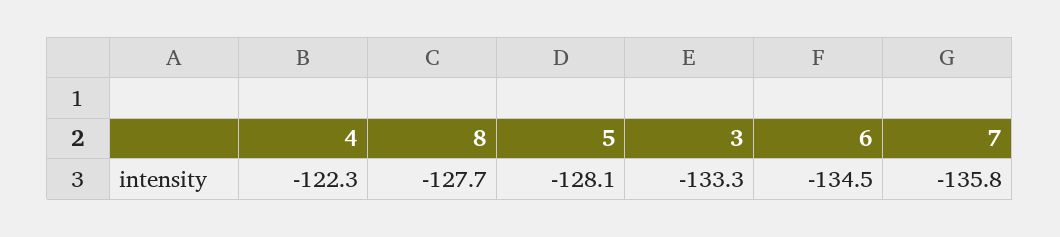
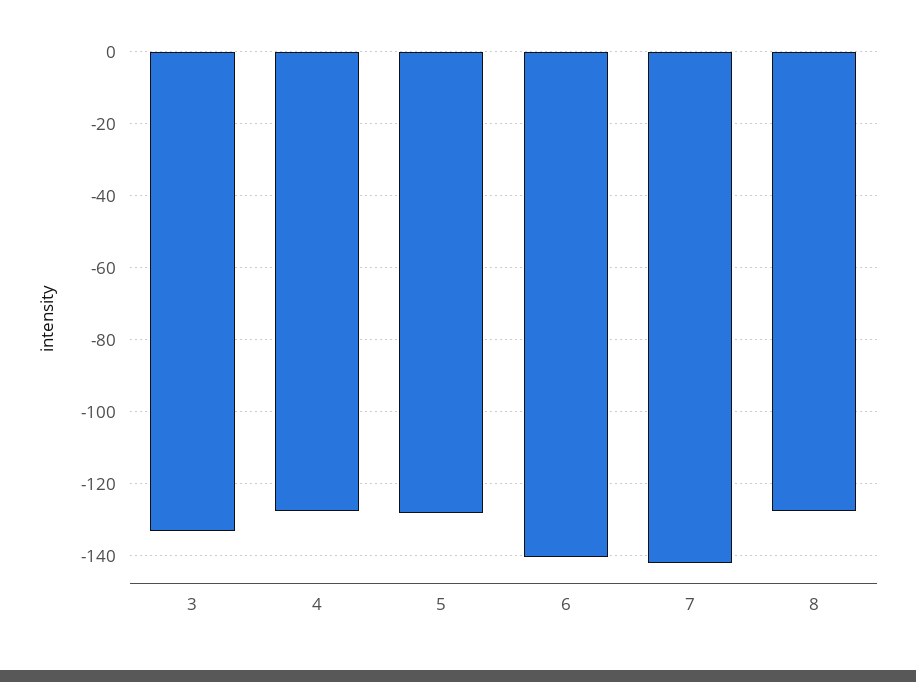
4: -122.3 -> -128
6: -134.5 -> -140
7: -135.8 -> -142

